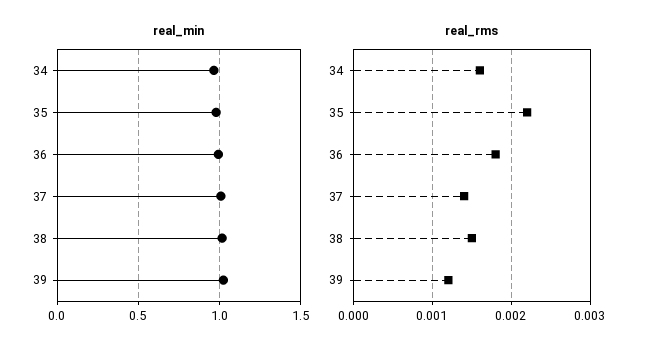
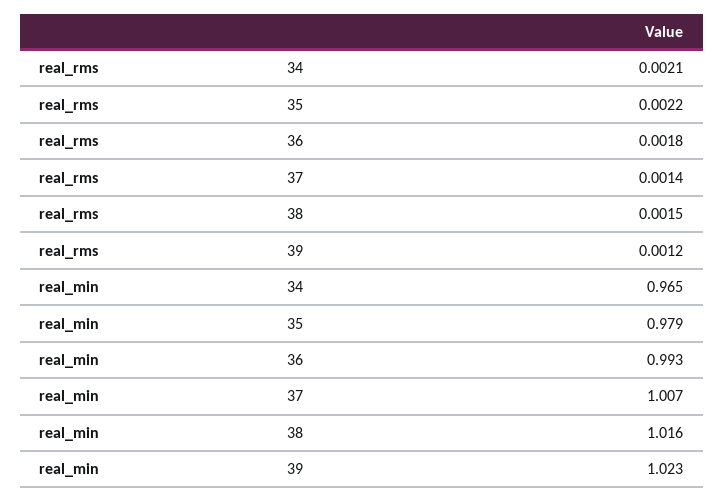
real_rms, 34: 0.0016 -> 0.0021

